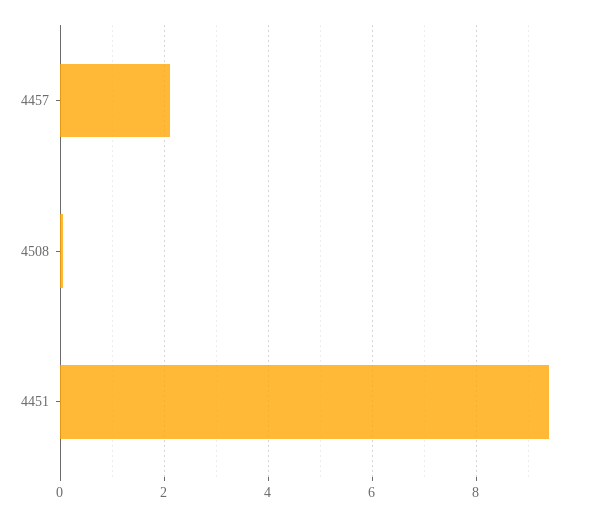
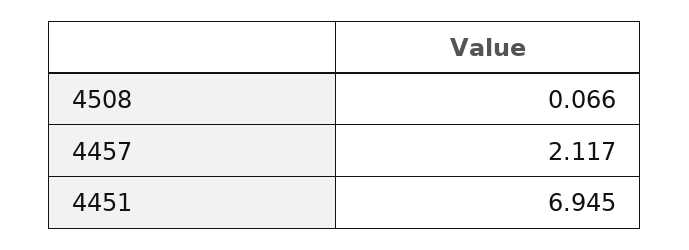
4451: 9.4 -> 6.945

